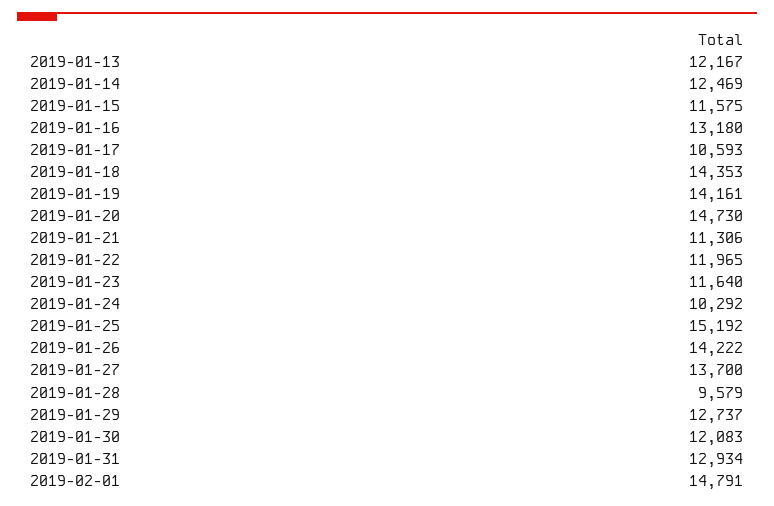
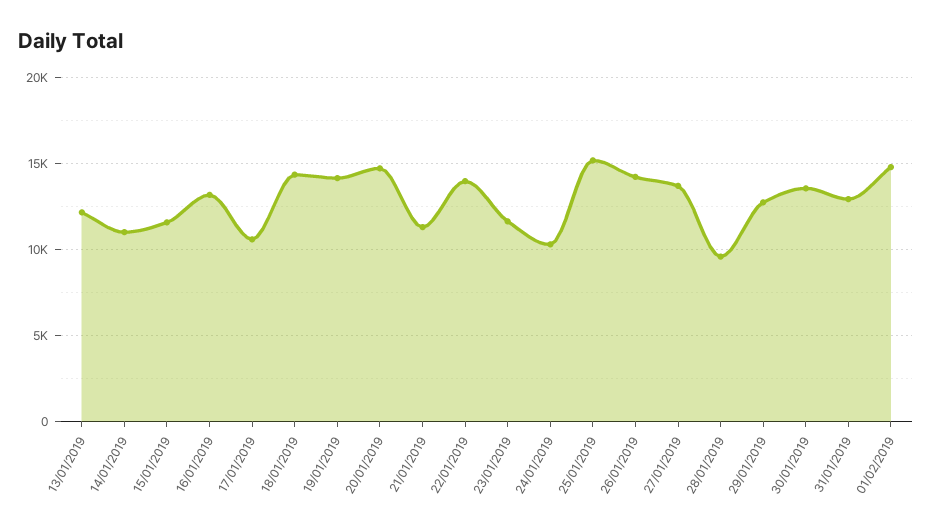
2019-01-14: 12469 -> 11000
2019-01-22: 11965 -> 14000
2019-01-30: 12083 -> 13500

